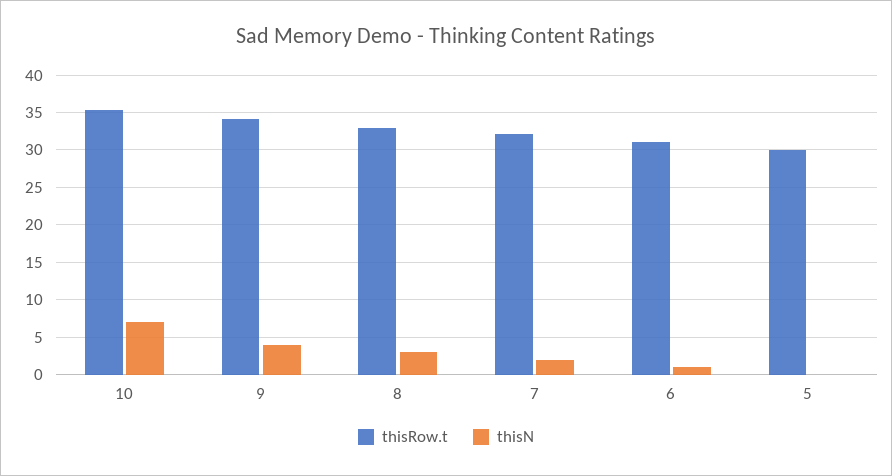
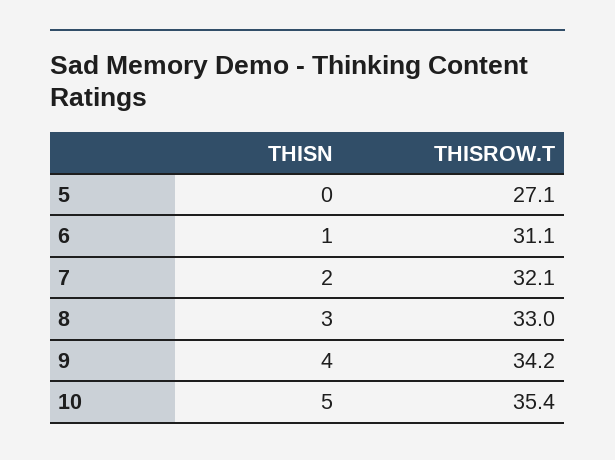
thisN, 10: 7 -> 5
thisRow.t, 5: 30 -> 27.1

